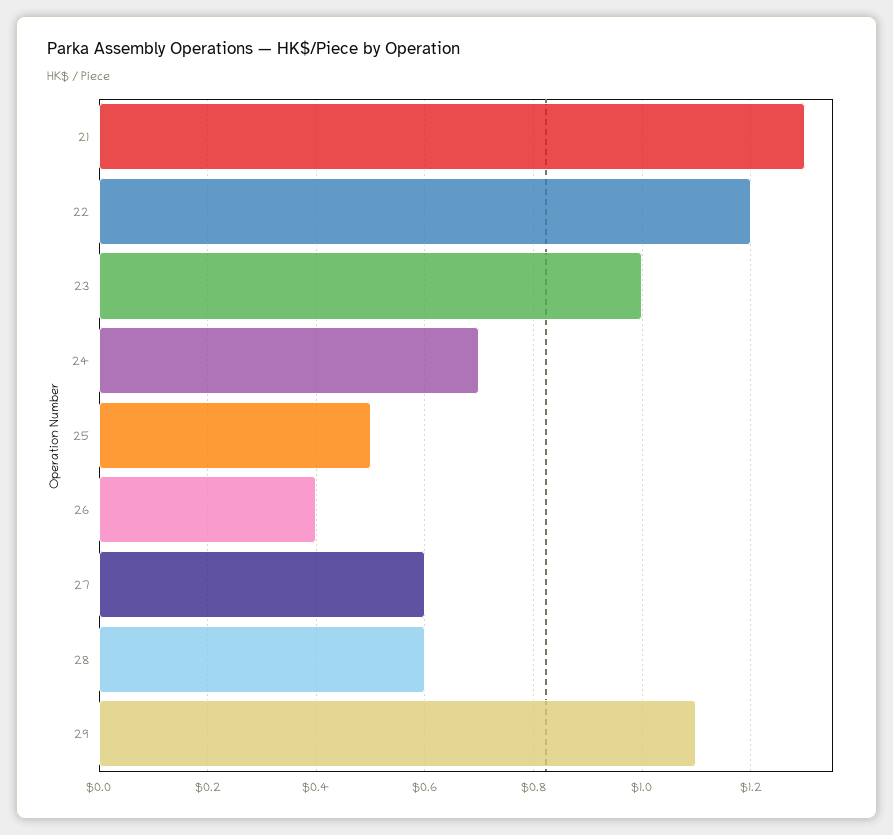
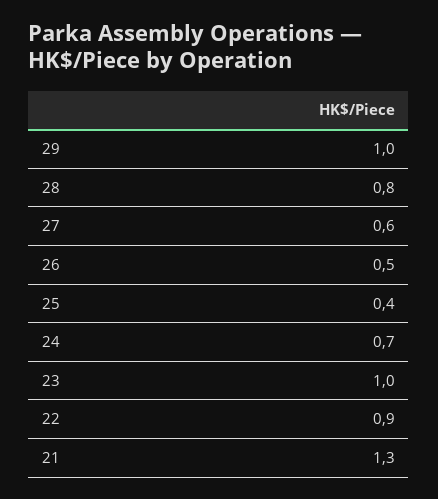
22: 1.2 -> 0.9
25: 0.5 -> 0.4
26: 0.4 -> 0.5
28: 0.6 -> 0.8
29: 1.1 -> 1

